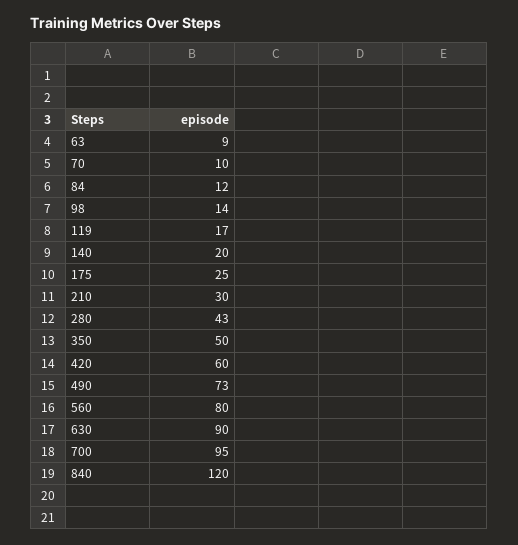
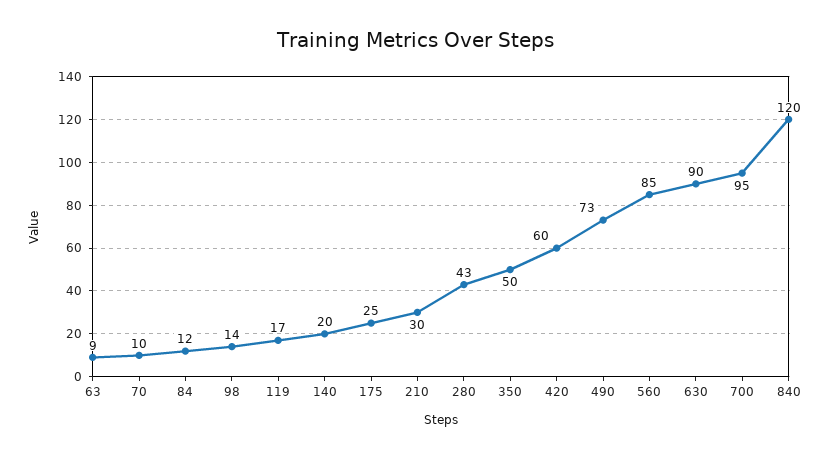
560: 80 -> 85

